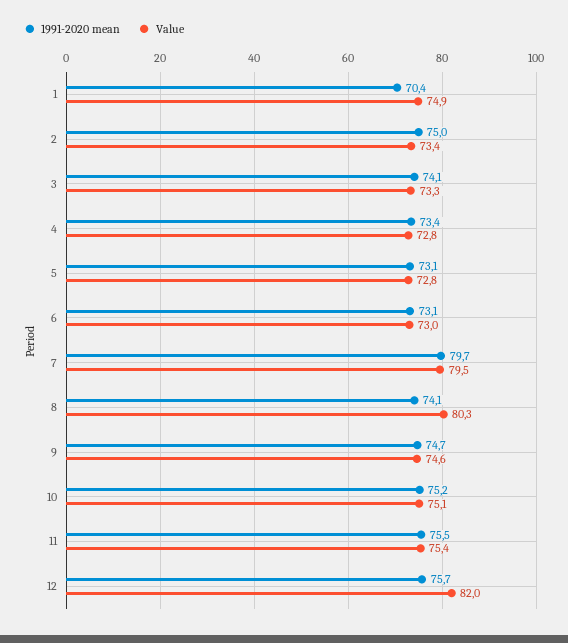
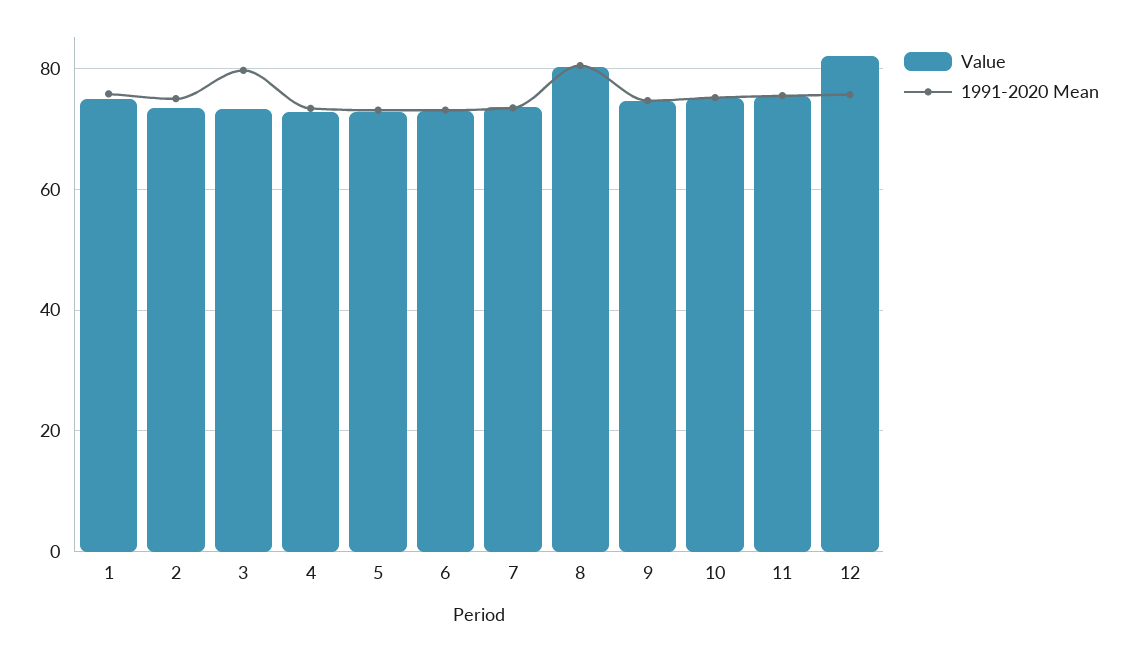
1991-2020 mean, 1: 70.4 -> 76
1991-2020 mean, 3: 74.1 -> 80
1991-2020 mean, 7: 79.7 -> 74
Value, 7: 79.5 -> 74
1991-2020 mean, 8: 74.1 -> 80

